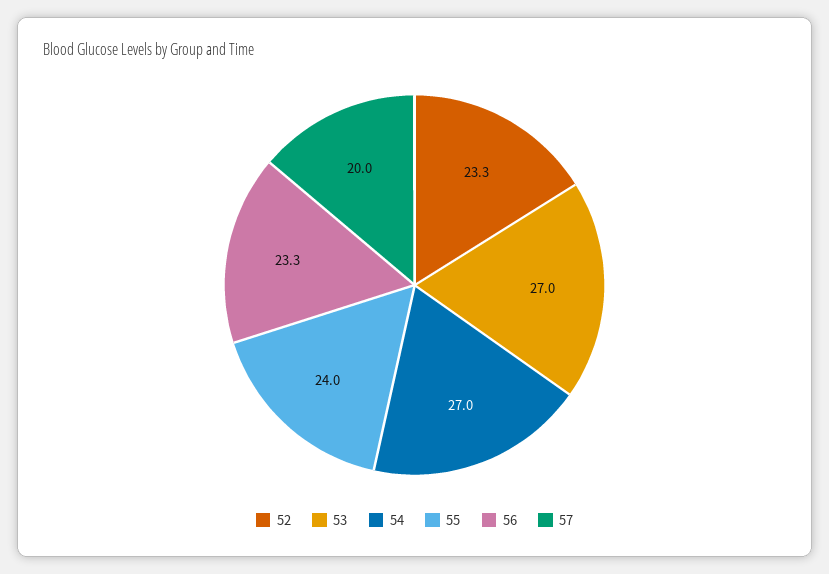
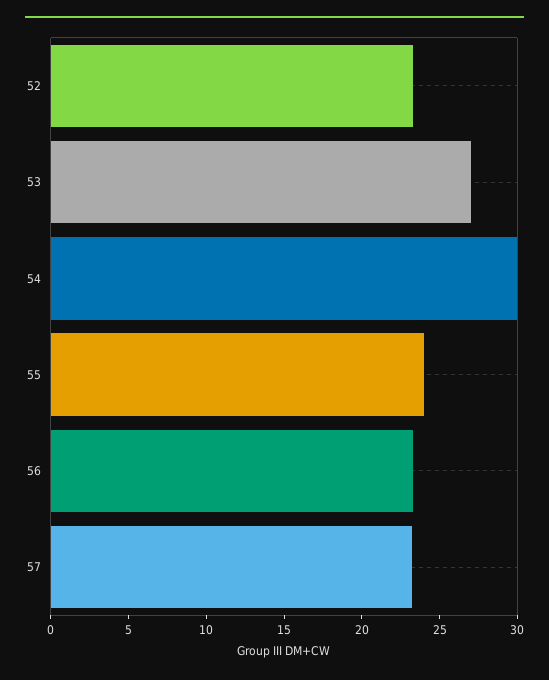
54: 27 -> 30
57: 20 -> 23

